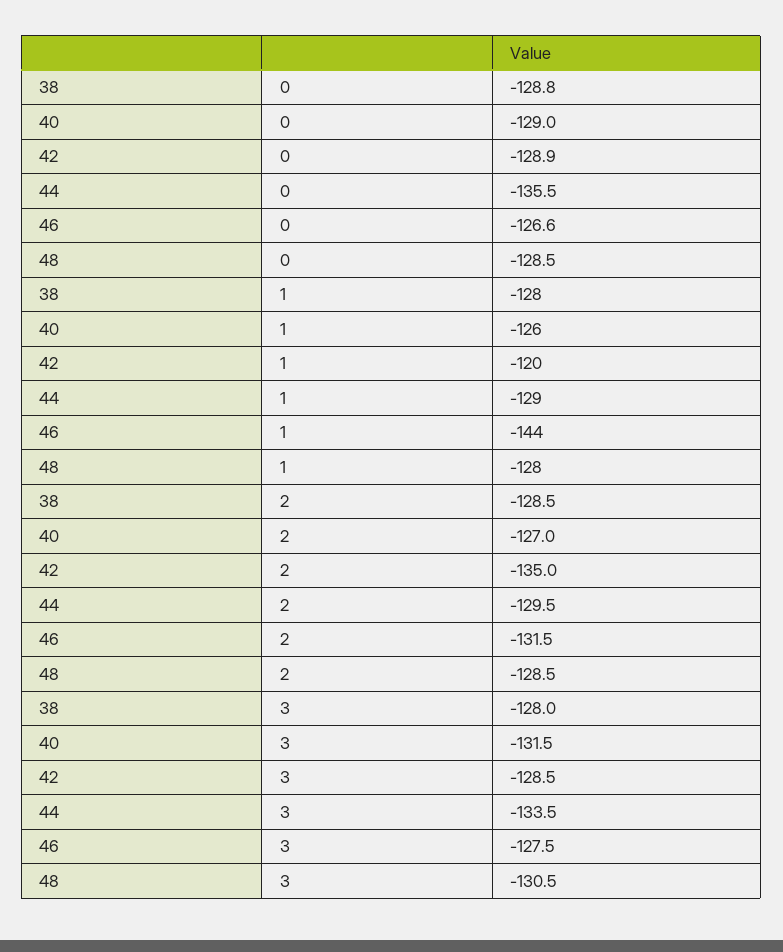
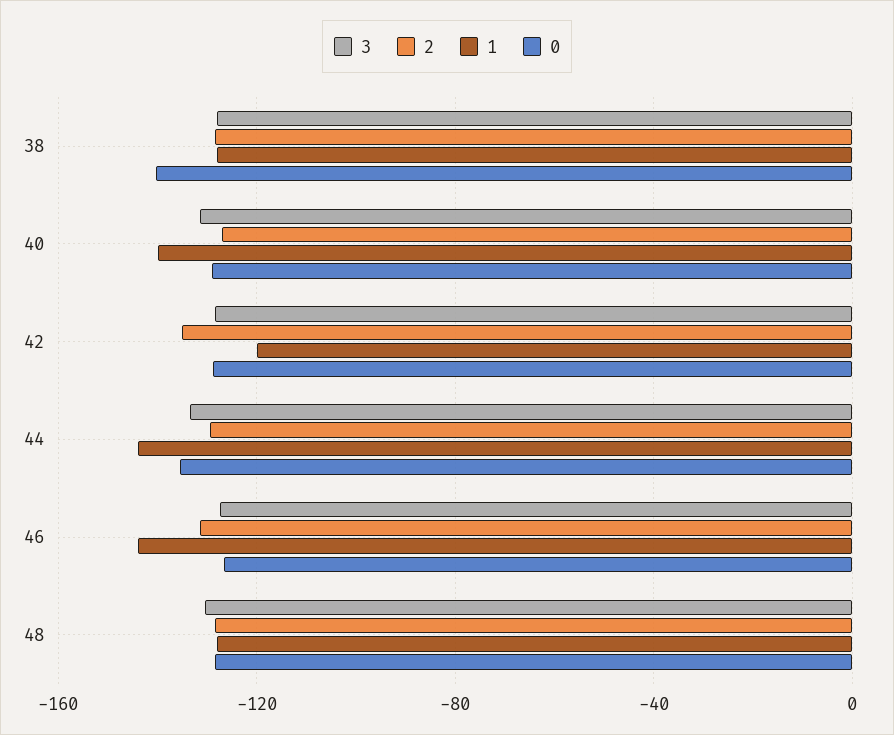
0, 38: -128.8 -> -140
1, 40: -126 -> -140
1, 44: -129 -> -145

